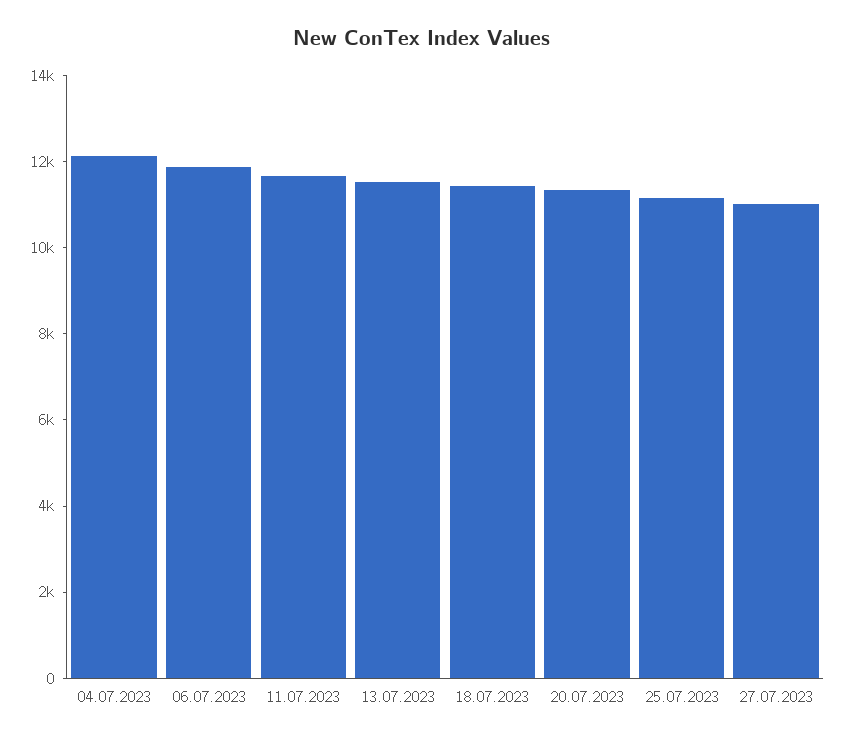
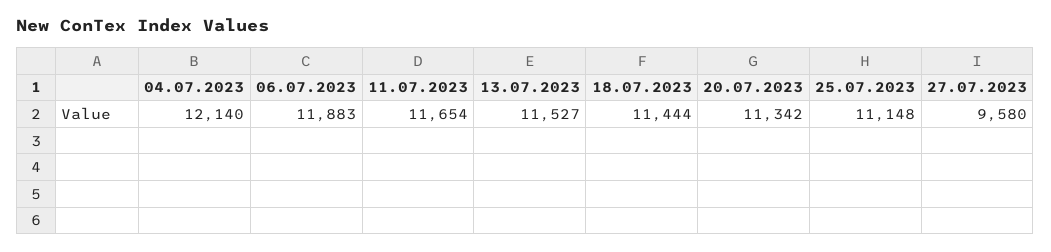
27.07.2023: 11000 -> 9580

